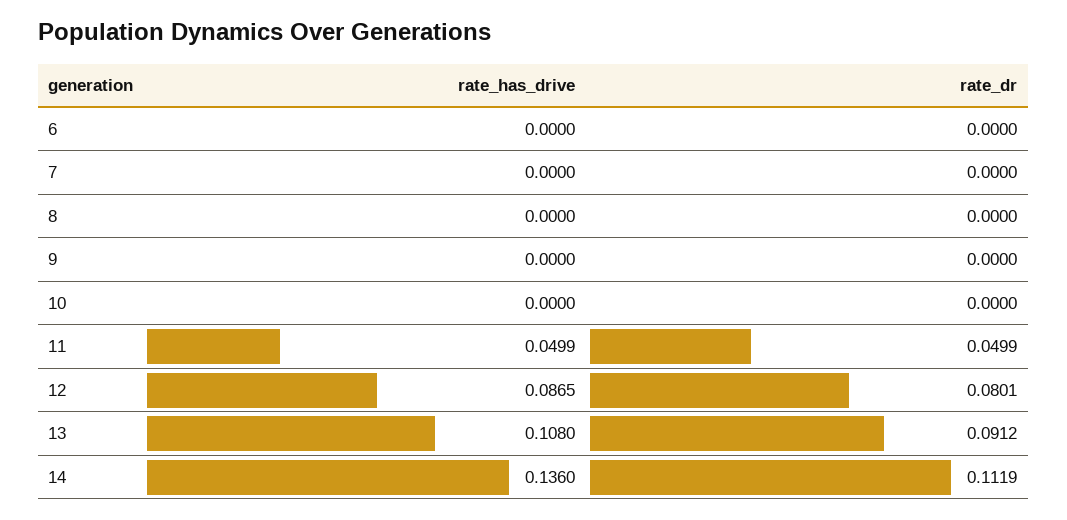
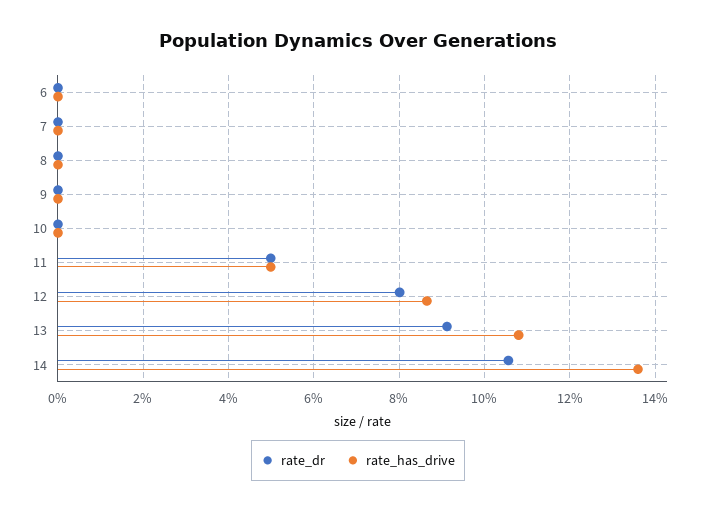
rate_dr, 14: 0.1119 -> 0.106

